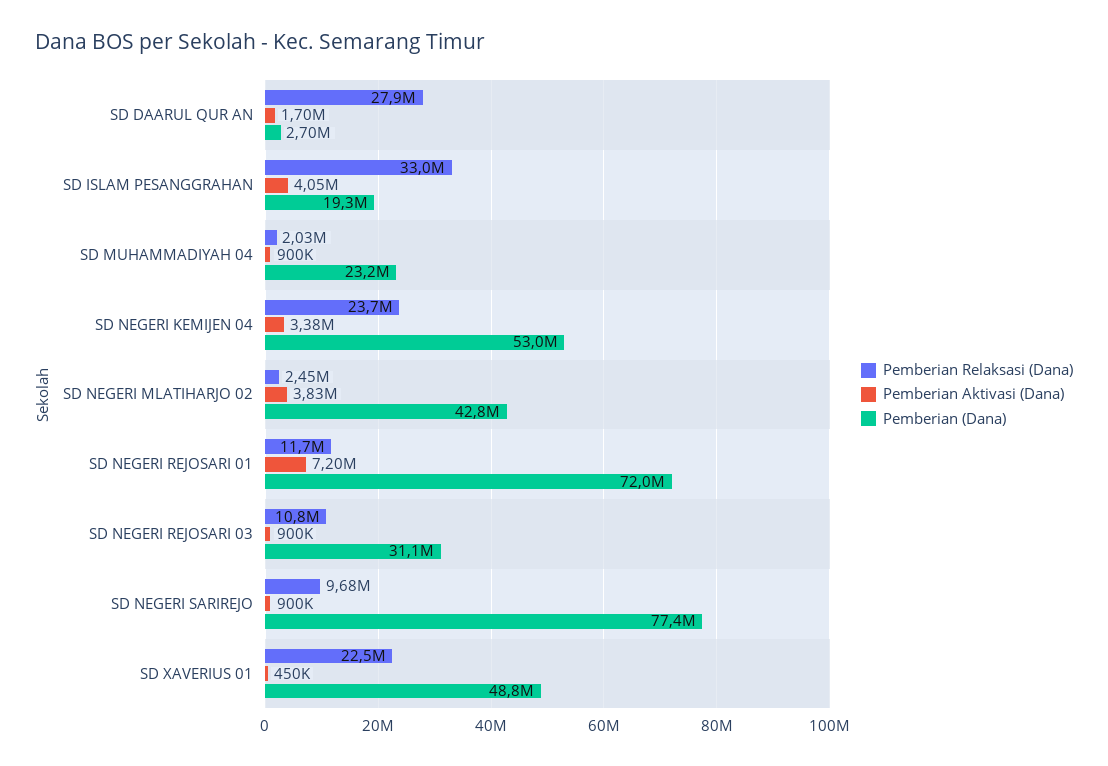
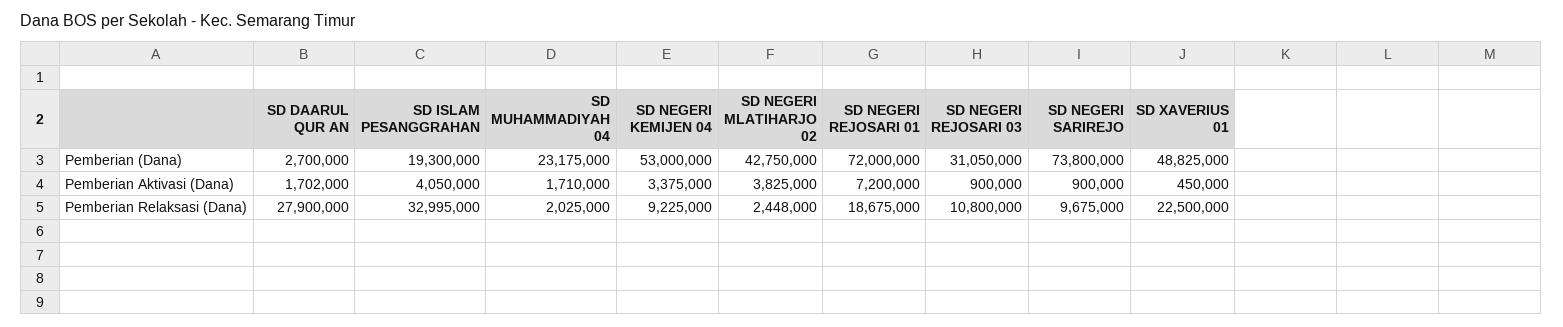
Pemberian Aktivasi (Dana), SD MUHAMMADIYAH 04: 900000 -> 1710000
Pemberian Relaksasi (Dana), SD NEGERI KEMIJEN 04: 23700000 -> 9225000
Pemberian Relaksasi (Dana), SD NEGERI REJOSARI 01: 11700000 -> 18675000
Pemberian (Dana), SD NEGERI SARIREJO: 77400000 -> 73800000

